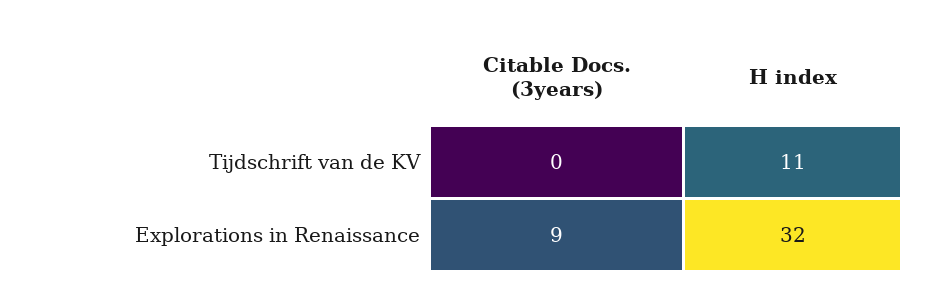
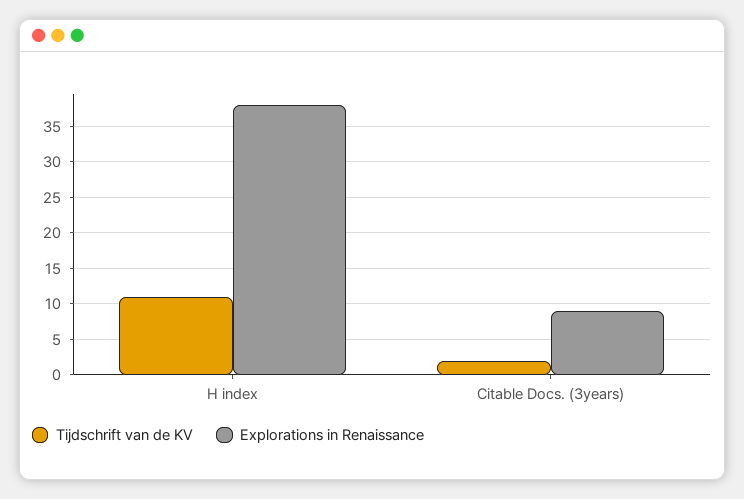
Tijdschrift van de KV, Citable Docs. (3years): 0 -> 2
Explorations in Renaissance, H index: 32 -> 38

